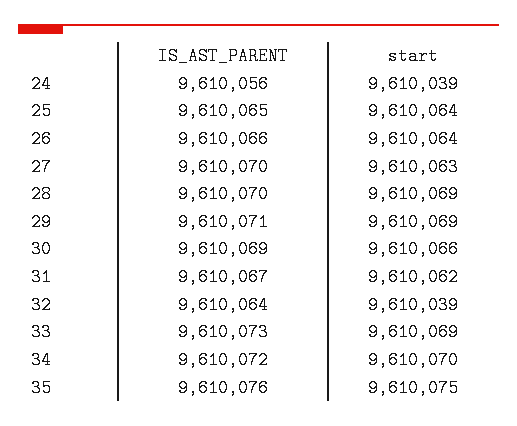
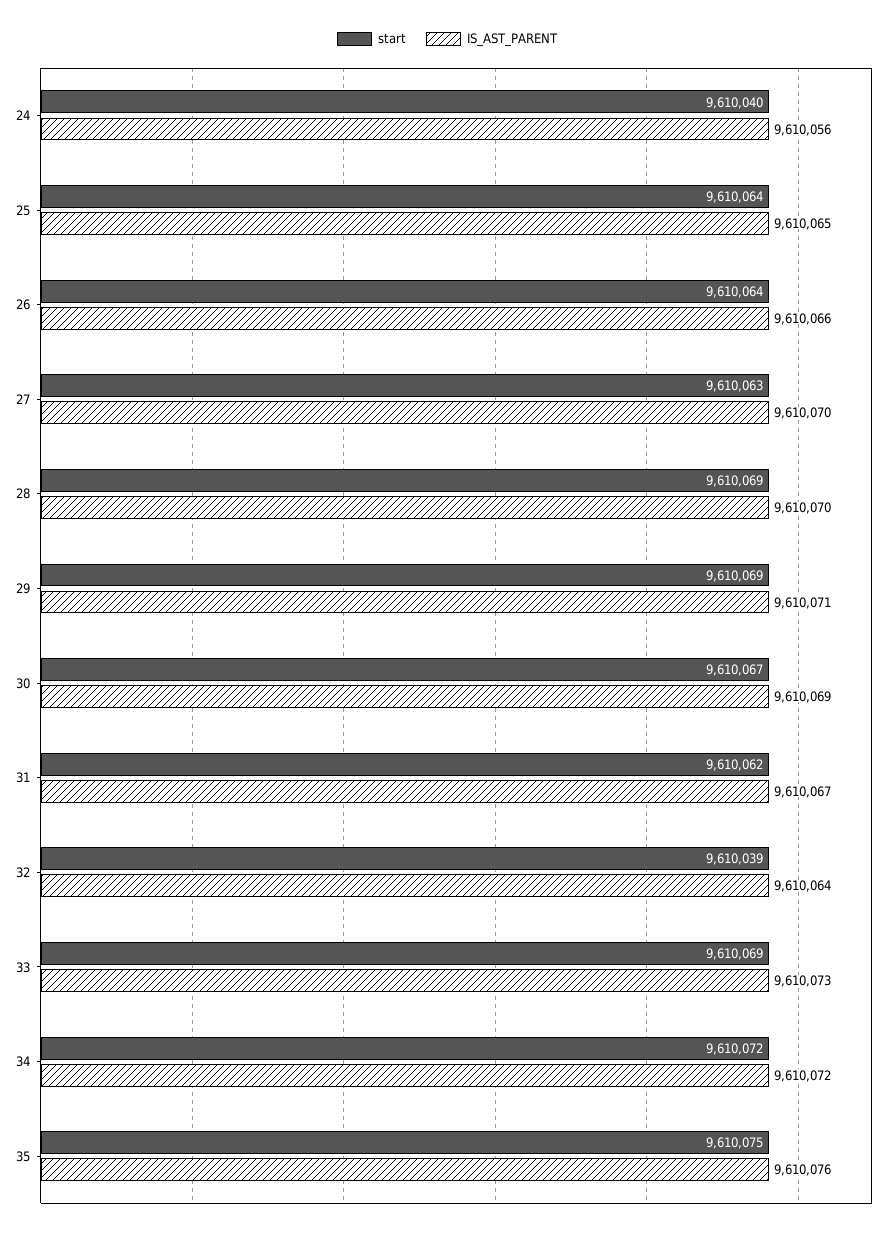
start, 24: 9610039 -> 9610040
start, 30: 9610066 -> 9610067
start, 34: 9610070 -> 9610072

